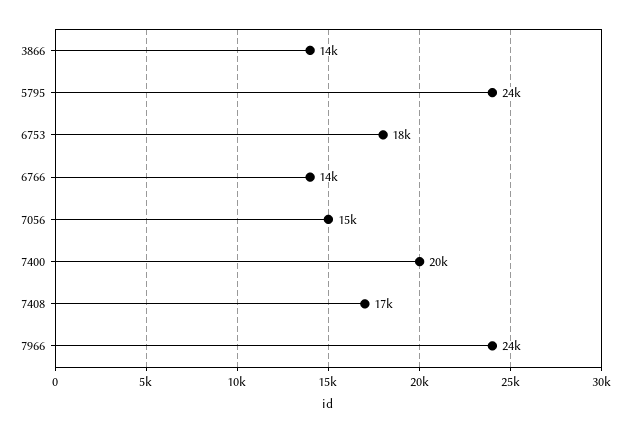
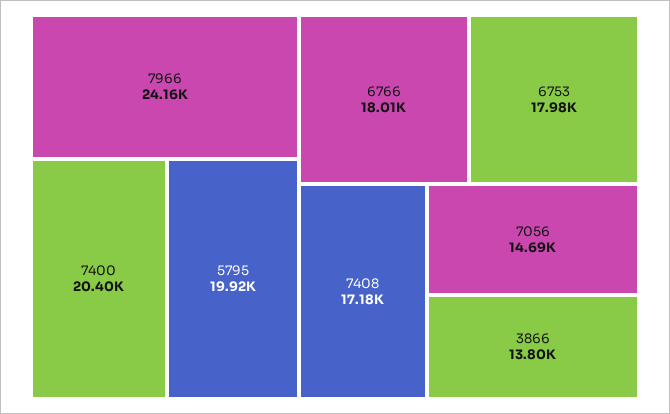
5795: 24000 -> 19920
6766: 14000 -> 18010

